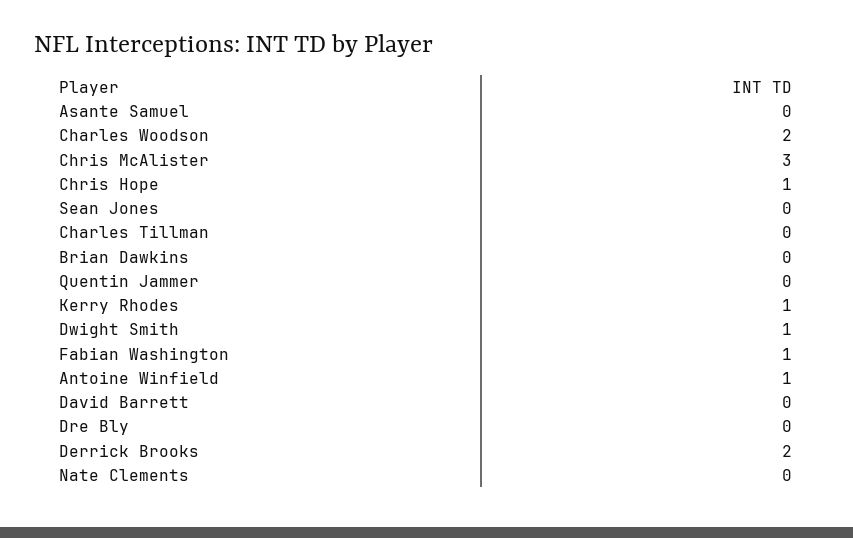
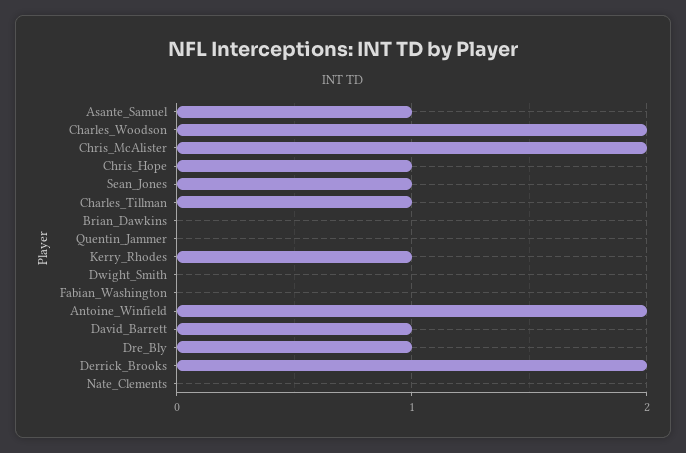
Asante Samuel: 0 -> 1
Chris McAlister: 3 -> 2
Sean Jones: 0 -> 1
Charles Tillman: 0 -> 1
Dwight Smith: 1 -> 0
Fabian Washington: 1 -> 0
Antoine Winfield: 1 -> 2
David Barrett: 0 -> 1
Dre Bly: 0 -> 1

